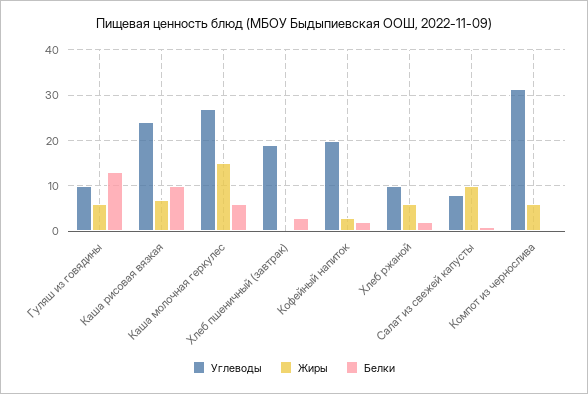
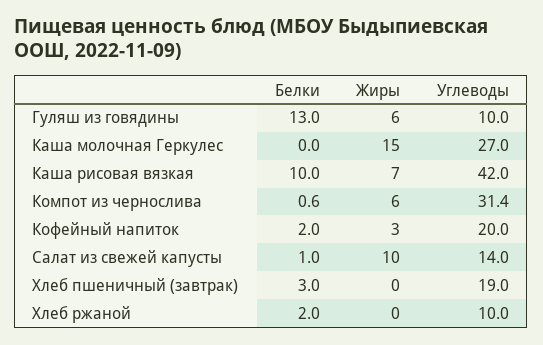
Углеводы, Каша рисовая вязкая: 24 -> 42
Белки, Каша молочная геркулес: 6 -> 0
Жиры, Хлеб ржаной: 6 -> 0
Углеводы, Салат из свежей капусты: 8 -> 14

